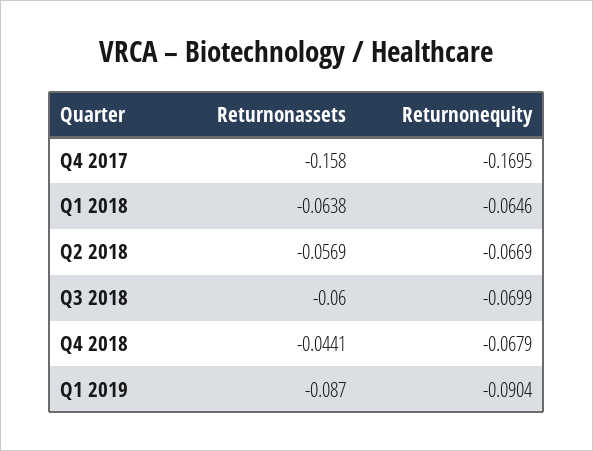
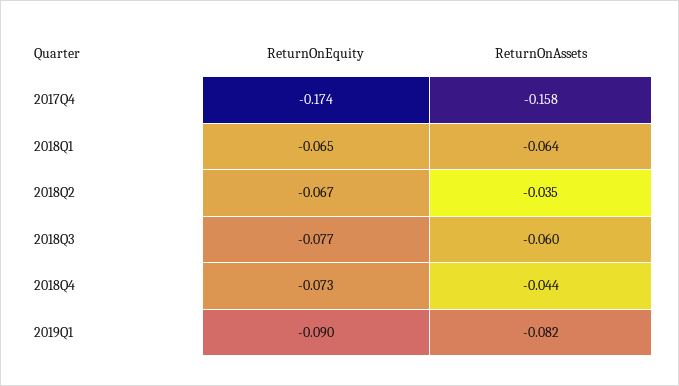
Returnonequity, Q4 2017: -0.1695 -> -0.174
Returnonassets, Q2 2018: -0.0569 -> -0.035
Returnonequity, Q3 2018: -0.0699 -> -0.077
Returnonequity, Q4 2018: -0.0679 -> -0.073
Returnonassets, Q1 2019: -0.087 -> -0.082

